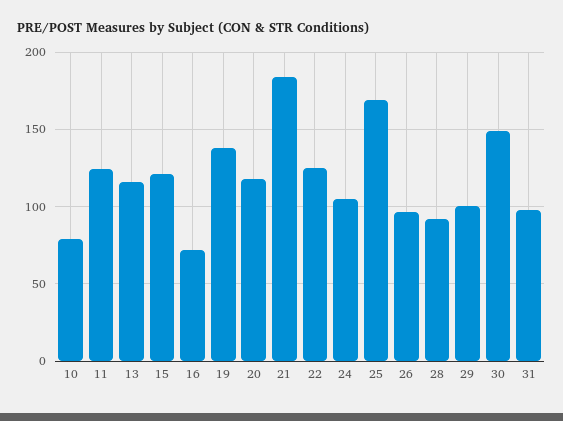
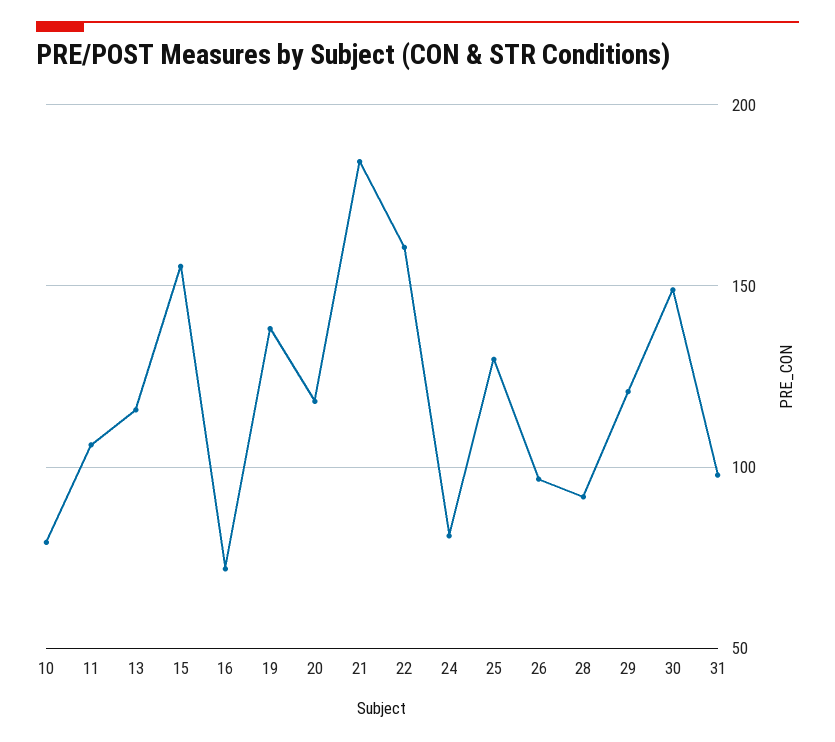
11: 125 -> 105
15: 120 -> 155
22: 125 -> 160
24: 105 -> 80
25: 170 -> 130
29: 100 -> 120

